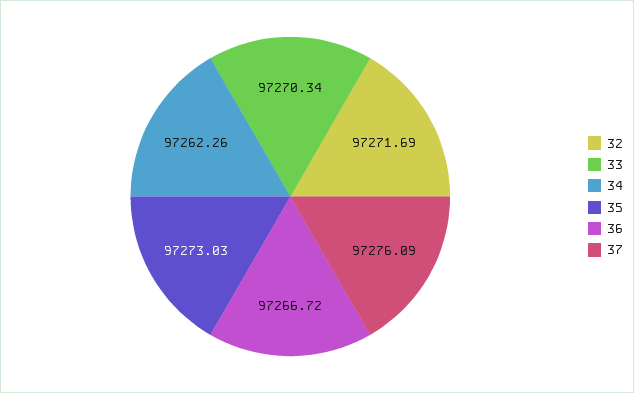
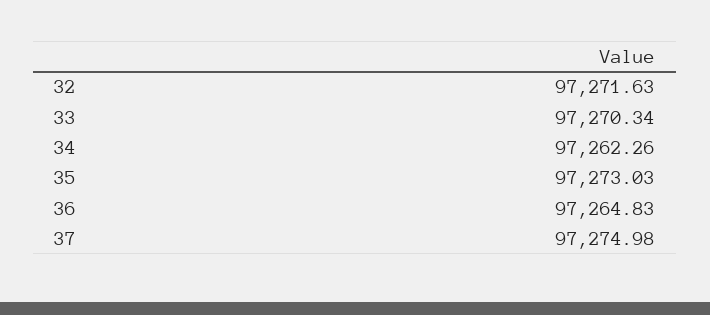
32: 97271.69 -> 97271.63
36: 97266.72 -> 97264.83
37: 97276.09 -> 97274.98

